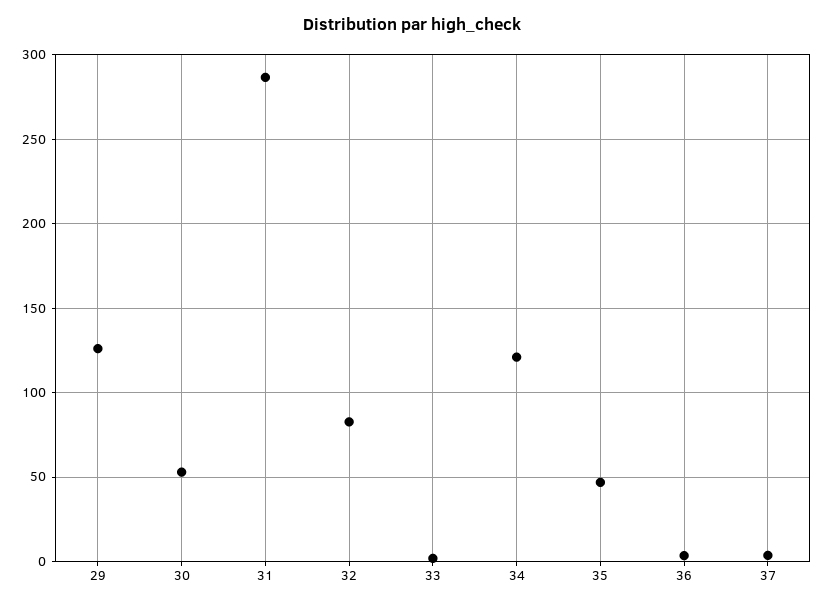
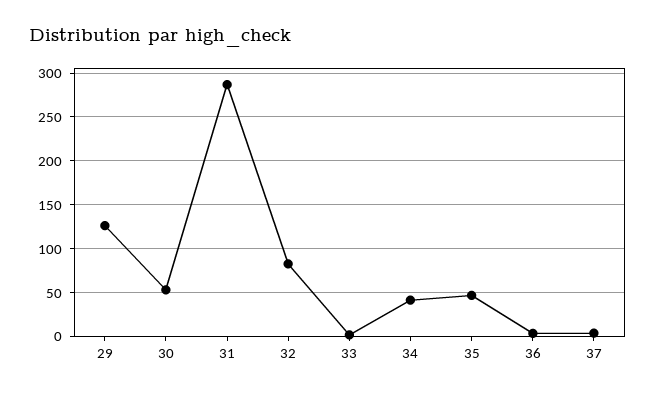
34: 120 -> 40

